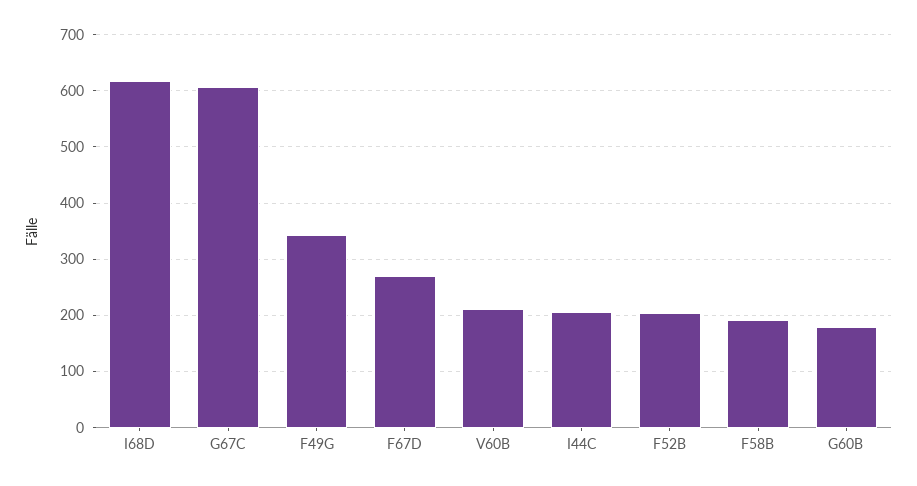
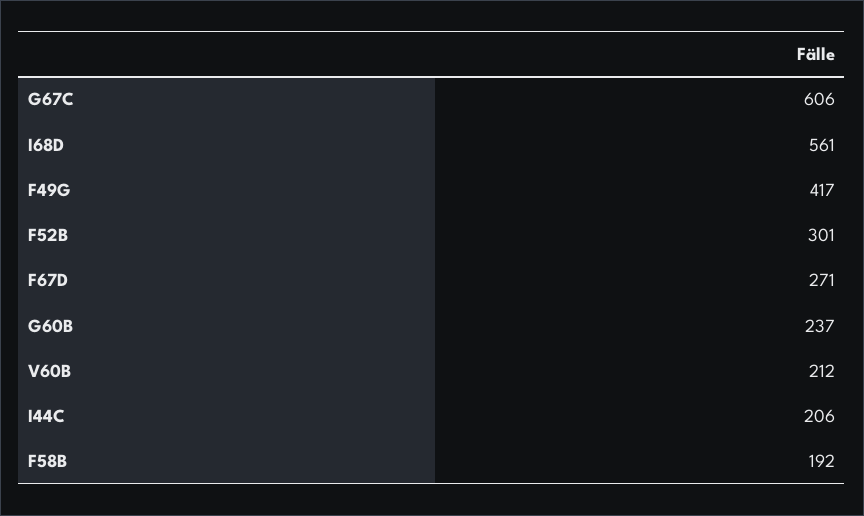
I68D: 620 -> 561
F49G: 340 -> 417
F52B: 200 -> 301
G60B: 180 -> 237

